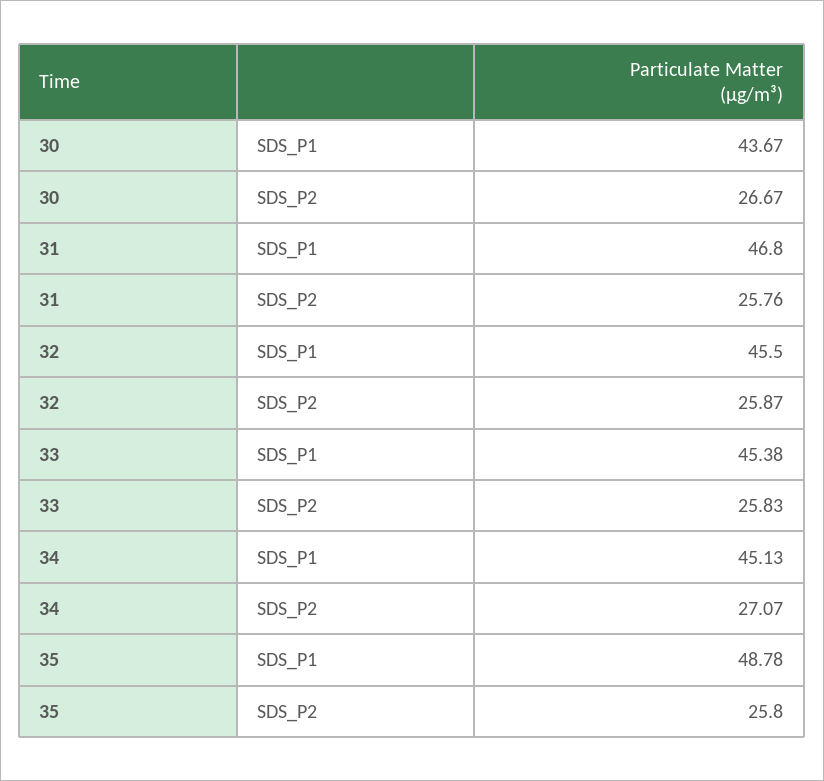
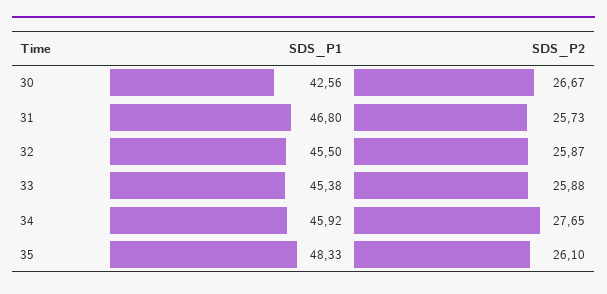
30, SDS_P1: 43.67 -> 42.56
31, SDS_P2: 25.76 -> 25.73
33, SDS_P2: 25.83 -> 25.88
34, SDS_P1: 45.13 -> 45.92
34, SDS_P2: 27.07 -> 27.65
35, SDS_P1: 48.78 -> 48.33
35, SDS_P2: 25.8 -> 26.1

